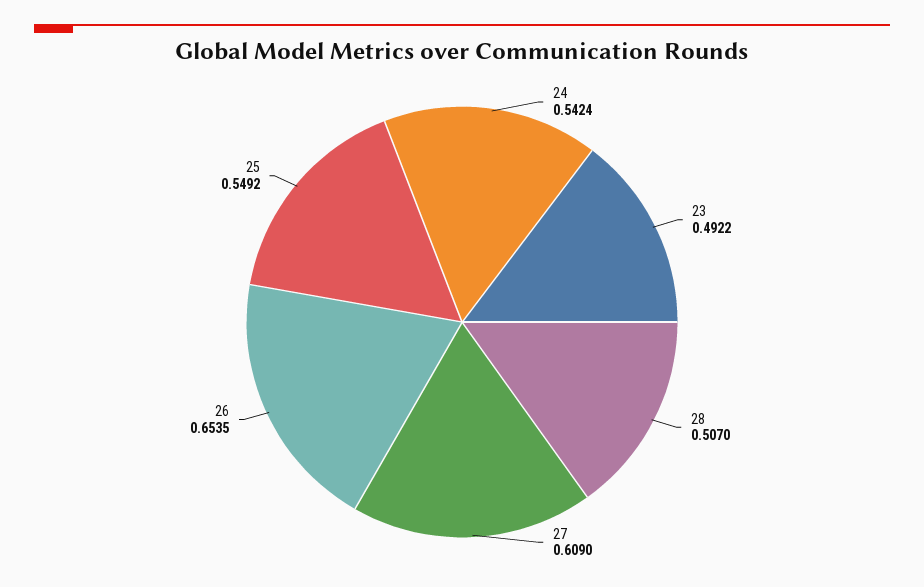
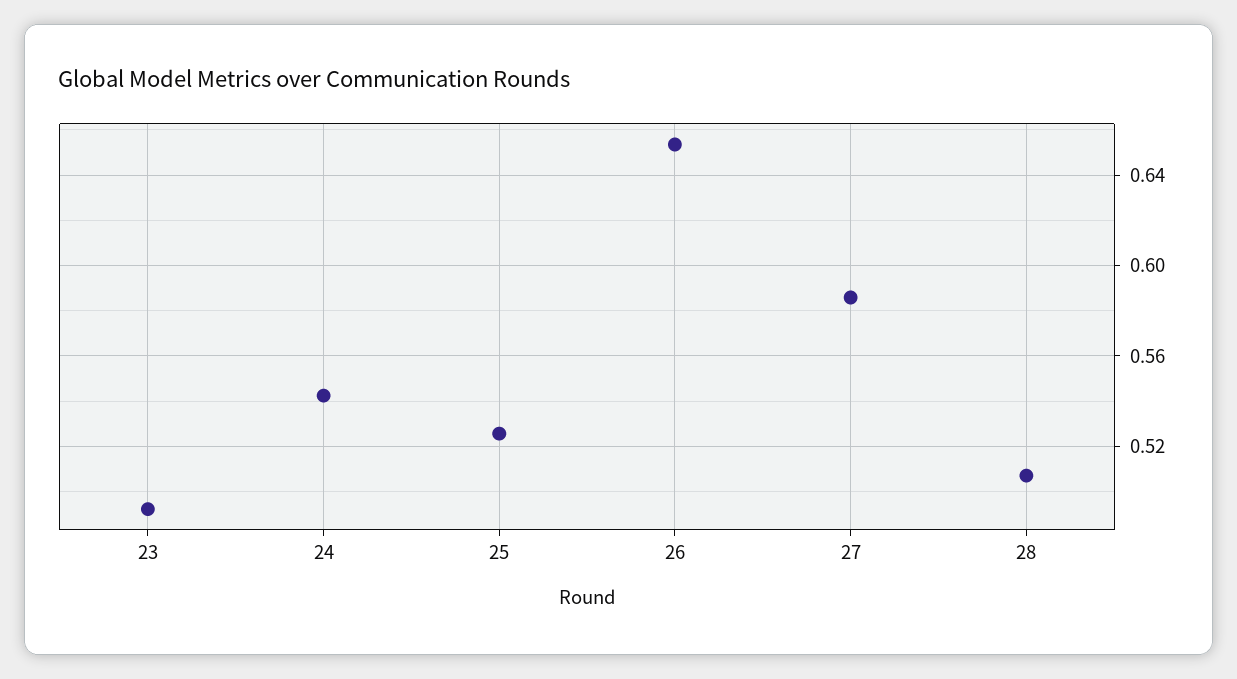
27: 0.609 -> 0.585
25: 0.5492 -> 0.525

